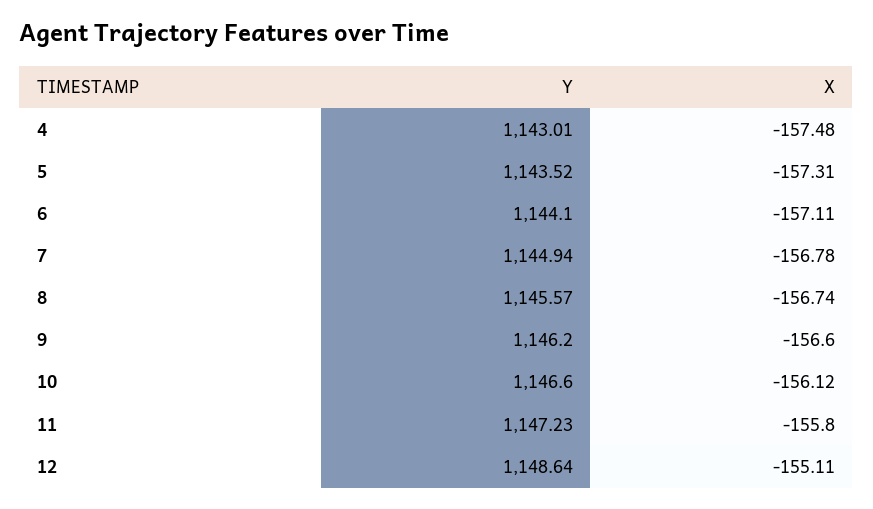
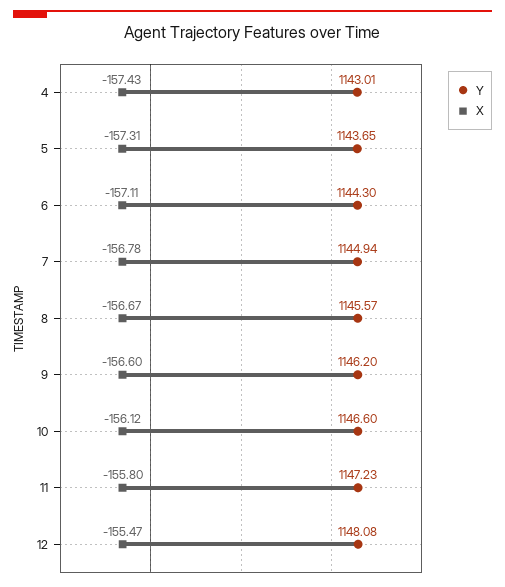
X, 4: -157.48 -> -157.43
Y, 5: 1143.52 -> 1143.65
Y, 6: 1144.1 -> 1144.3
X, 8: -156.74 -> -156.67
Y, 12: 1148.64 -> 1148.08
X, 12: -155.11 -> -155.47

